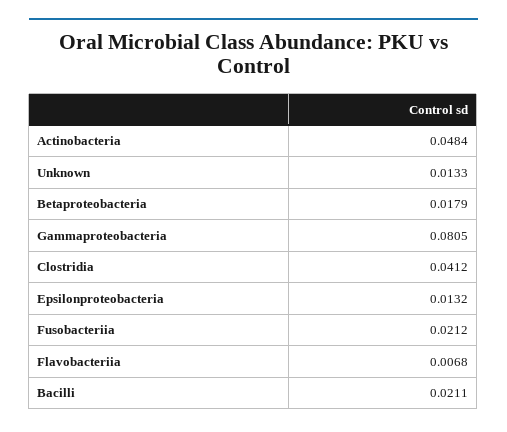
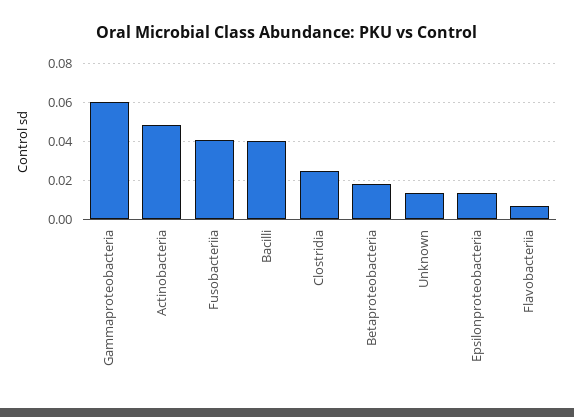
Gammaproteobacteria: 0.0805 -> 0.06
Clostridia: 0.0412 -> 0.025
Fusobacteriia: 0.0212 -> 0.04
Bacilli: 0.0211 -> 0.04

